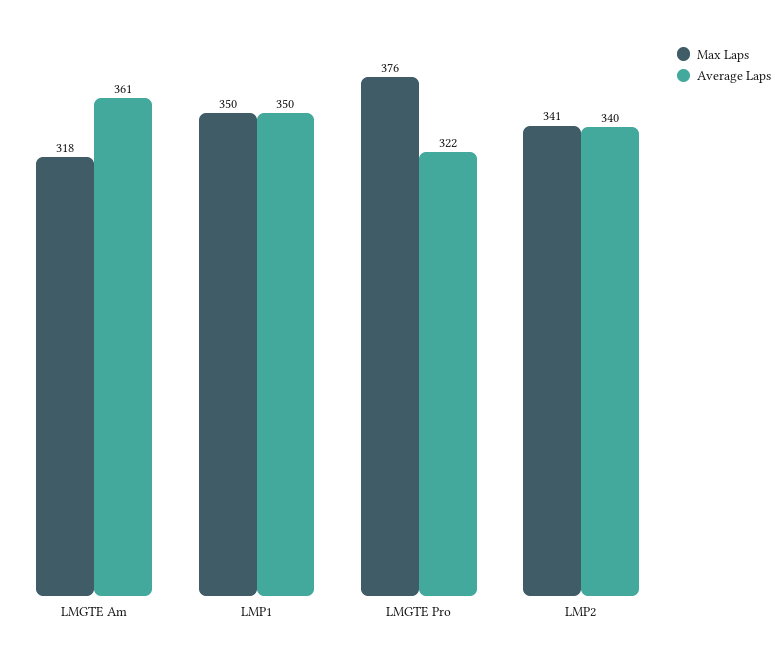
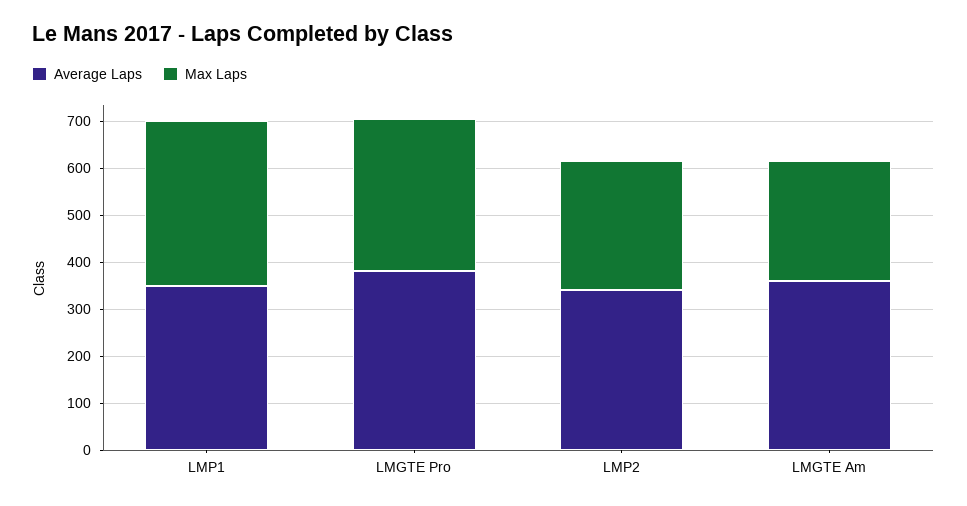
Max Laps, LMGTE Am: 318 -> 260
Max Laps, LMGTE Pro: 376 -> 320
Average Laps, LMGTE Pro: 322 -> 380
Max Laps, LMP2: 341 -> 280

